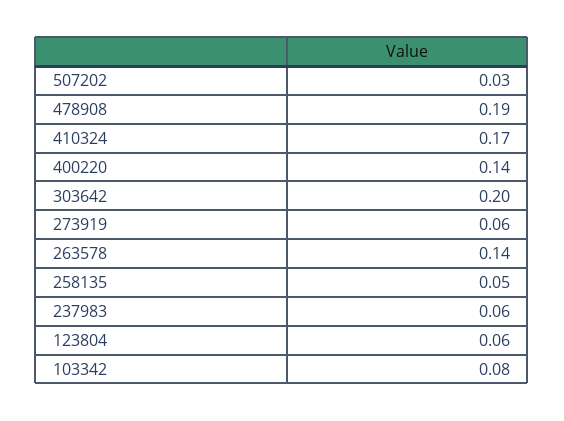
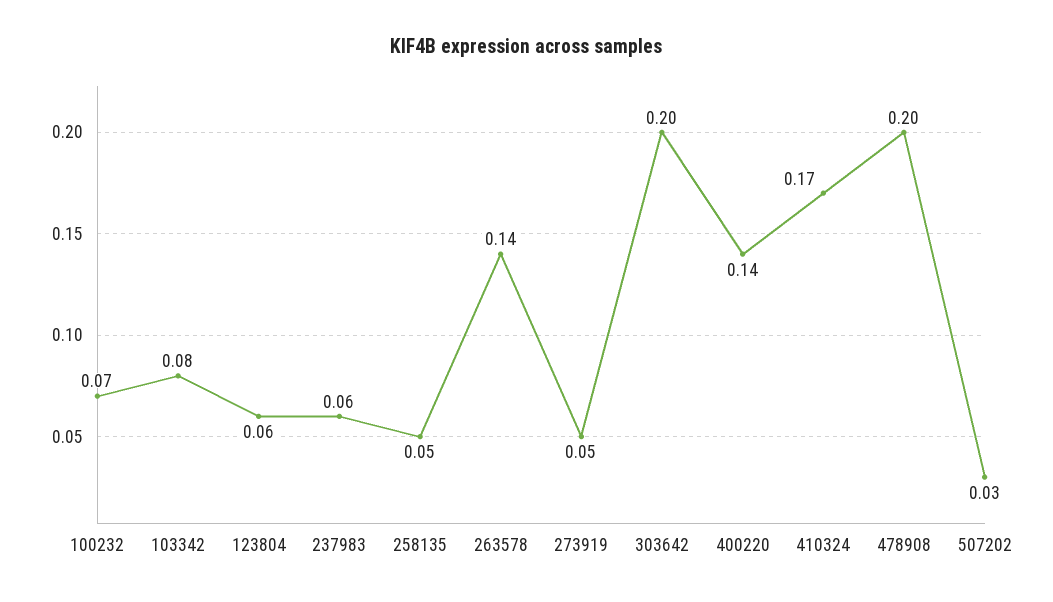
478908: 0.19 -> 0.2
273919: 0.06 -> 0.05
100232: none -> 0.07

